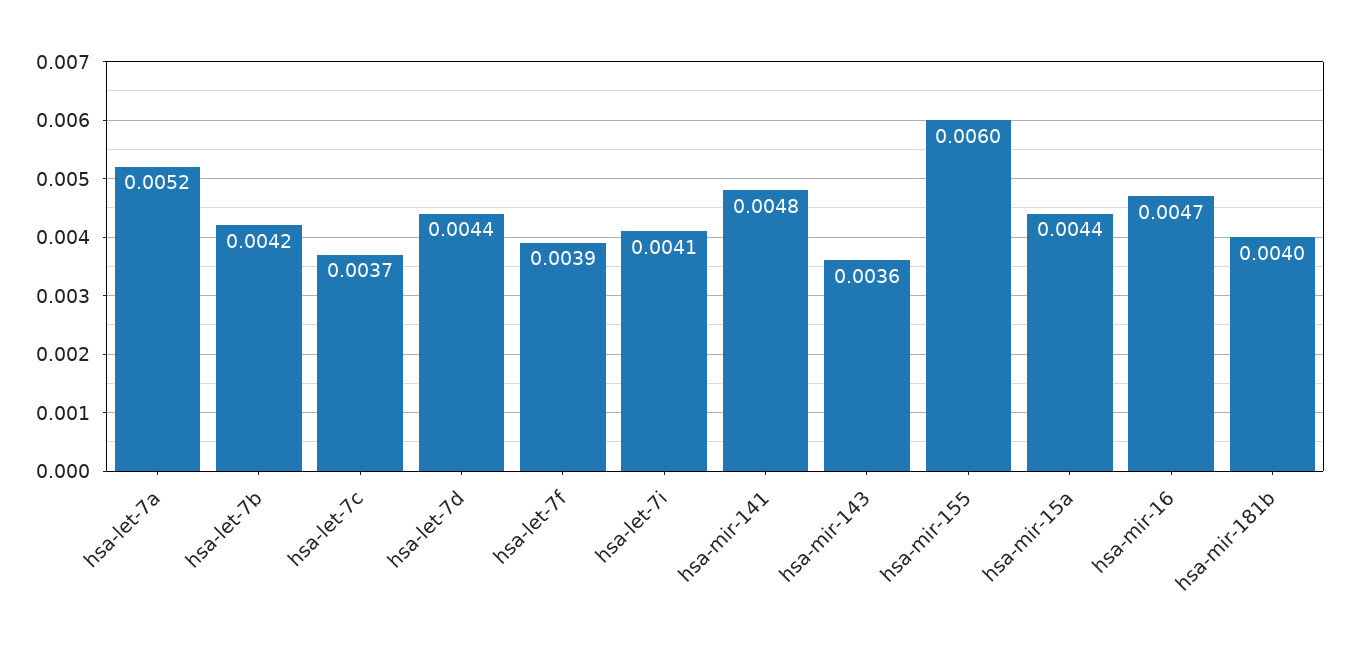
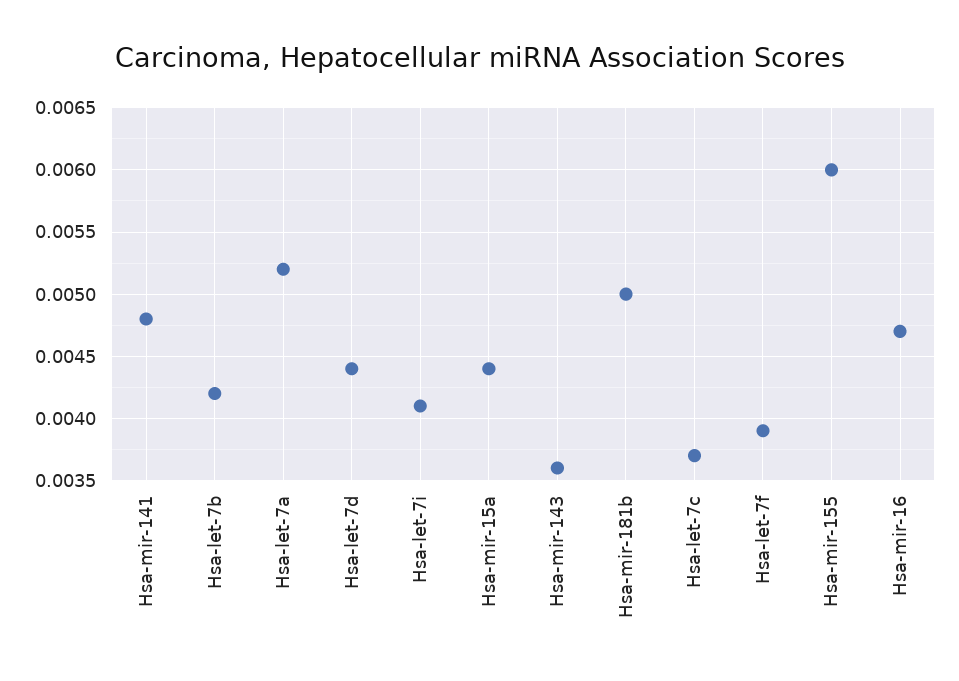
hsa-mir-181b: 0.004 -> 0.005

